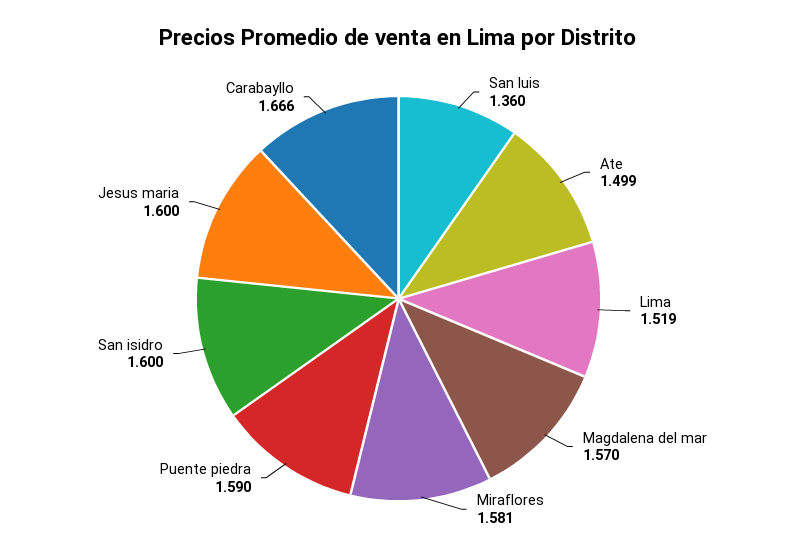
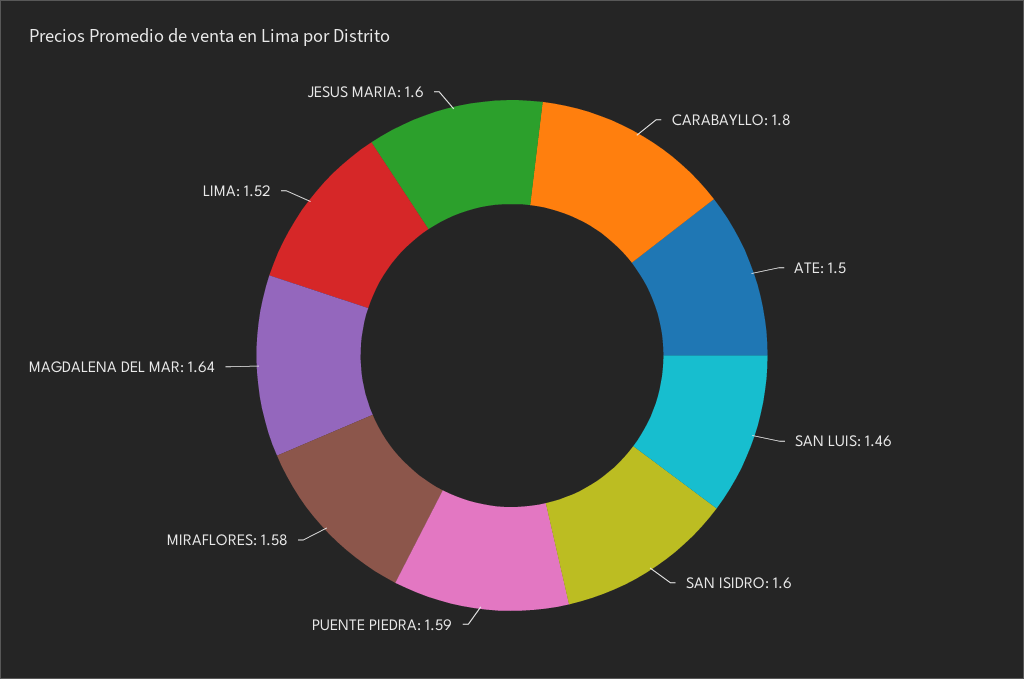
San luis: 1.36 -> 1.46
Magdalena del mar: 1.57 -> 1.64
Carabayllo: 1.666 -> 1.8

